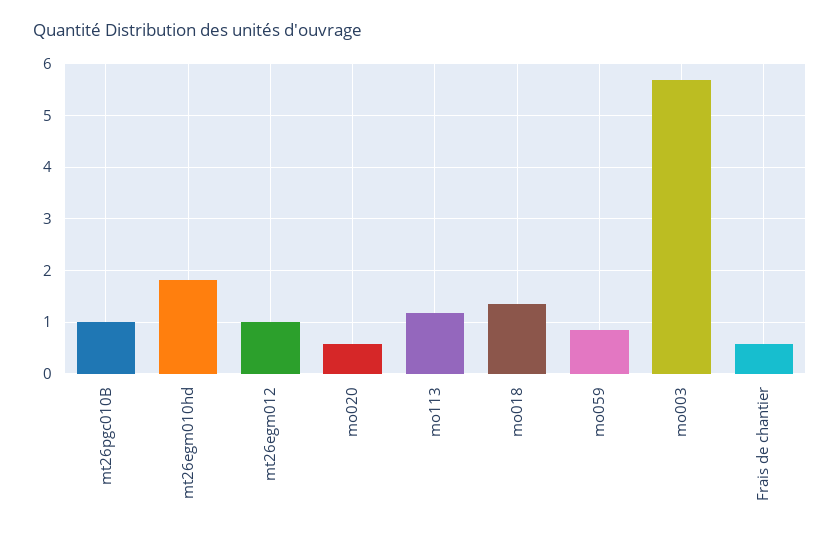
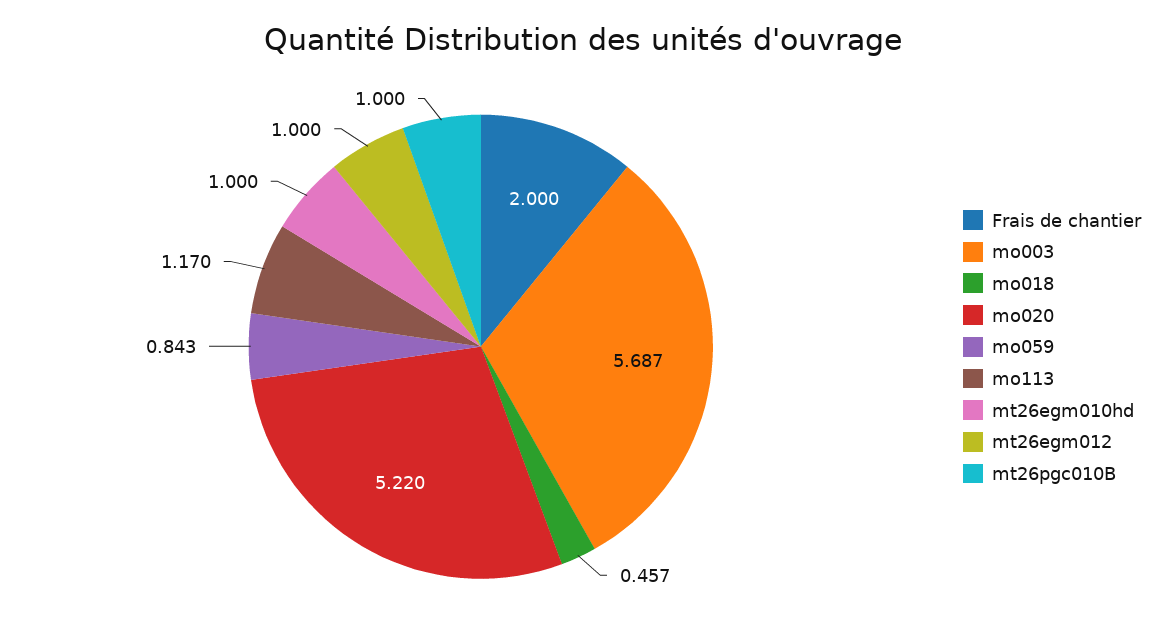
mt26egm010hd: 1.8 -> 1
mo020: 0.6 -> 5.22
mo018: 1.4 -> 0.457
Frais de chantier: 0.6 -> 2

